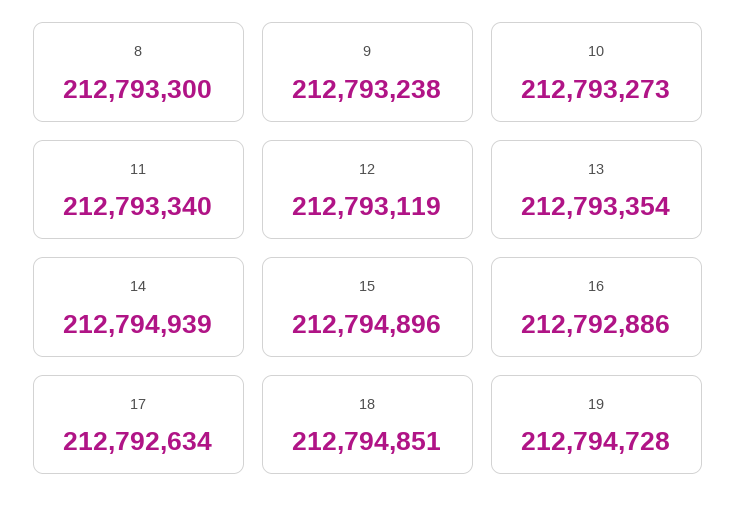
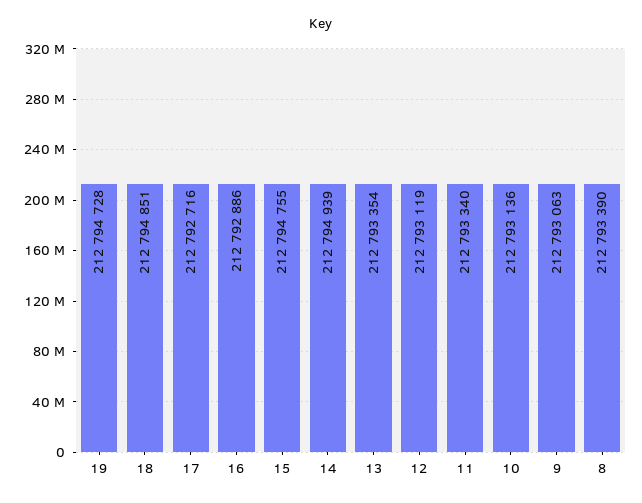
8: 212793300 -> 212793390
9: 212793238 -> 212793063
10: 212793273 -> 212793136
15: 212794896 -> 212794755
17: 212792634 -> 212792716

